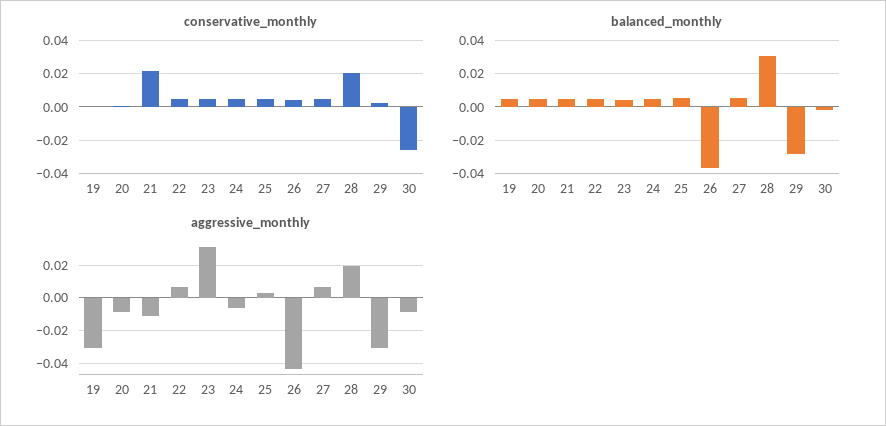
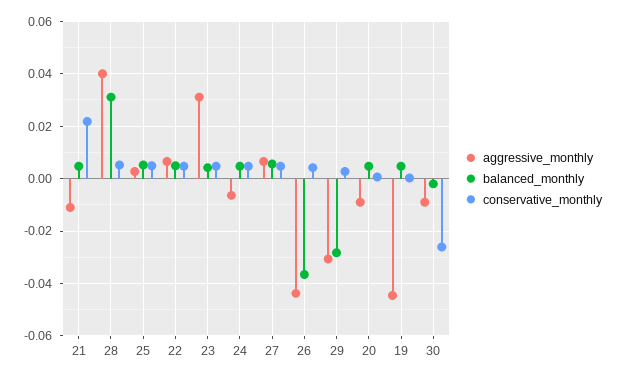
conservative_monthly, 28: 0.02 -> 0.005
aggressive_monthly, 19: -0.03 -> -0.045
aggressive_monthly, 28: 0.02 -> 0.04

